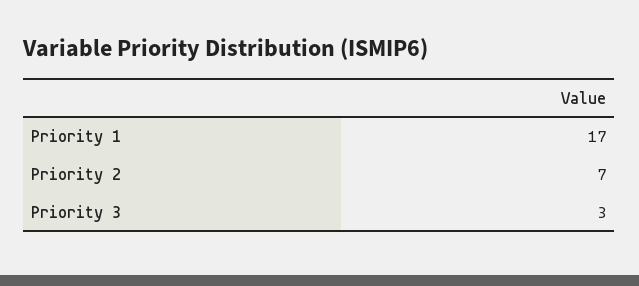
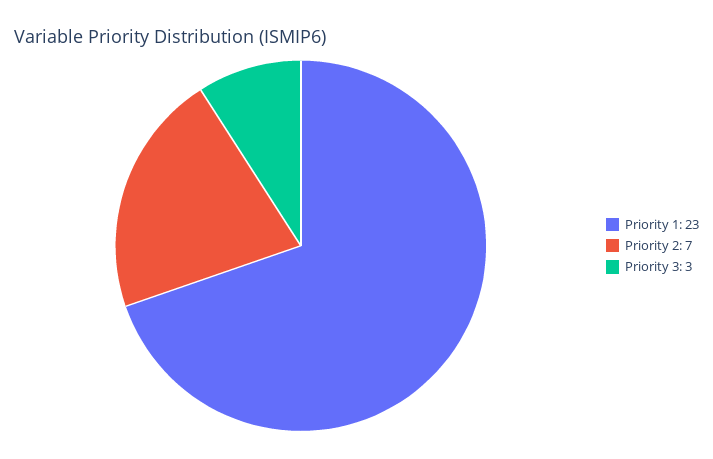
Priority 1: 17 -> 23

